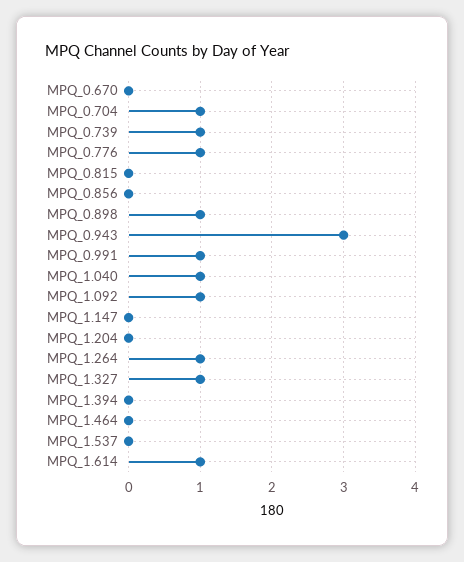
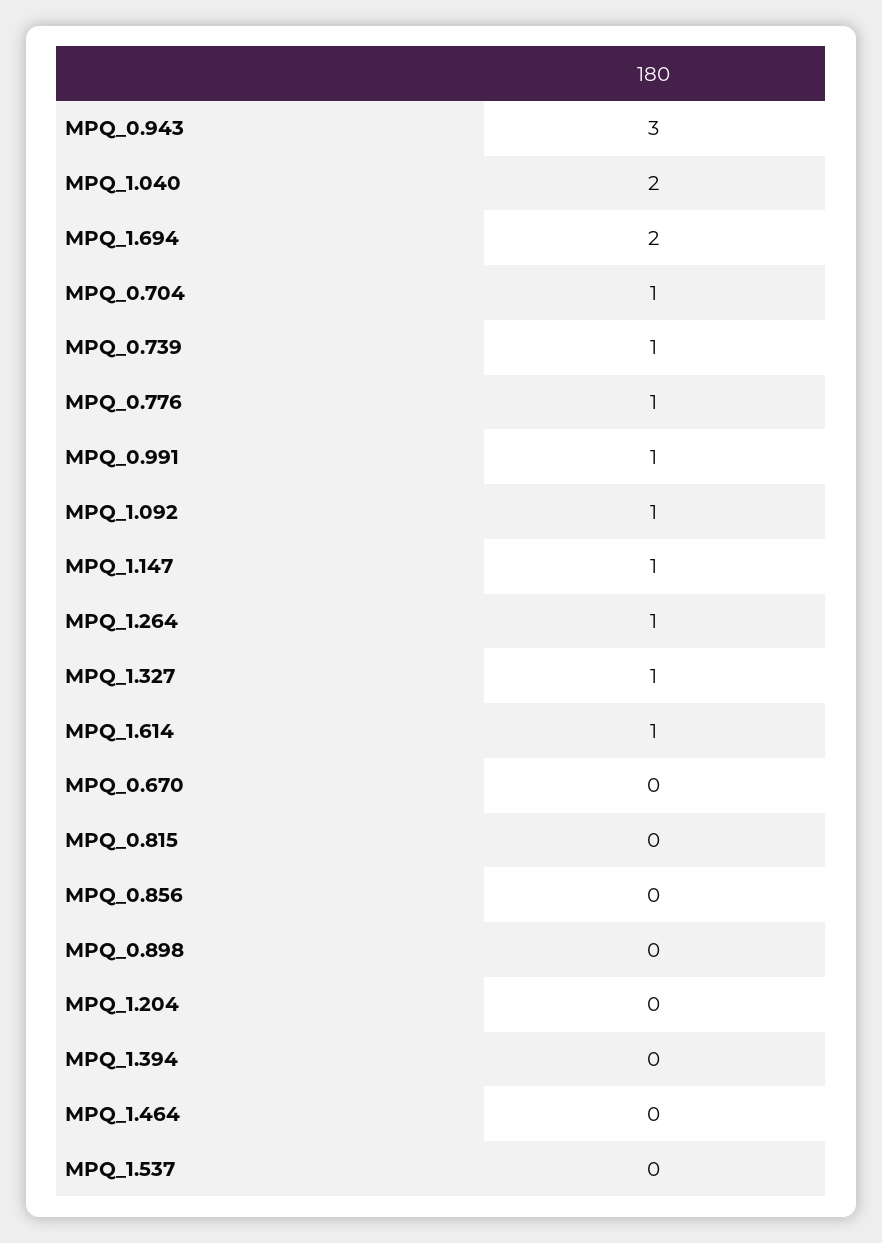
MPQ_0.898: 1 -> 0
MPQ_1.040: 1 -> 2
MPQ_1.147: 0 -> 1
MPQ_1.694: none -> 2

